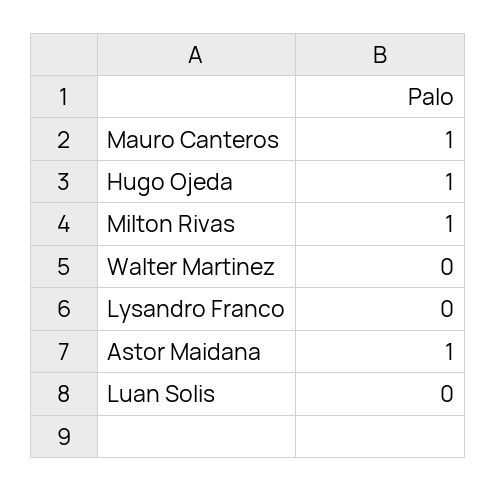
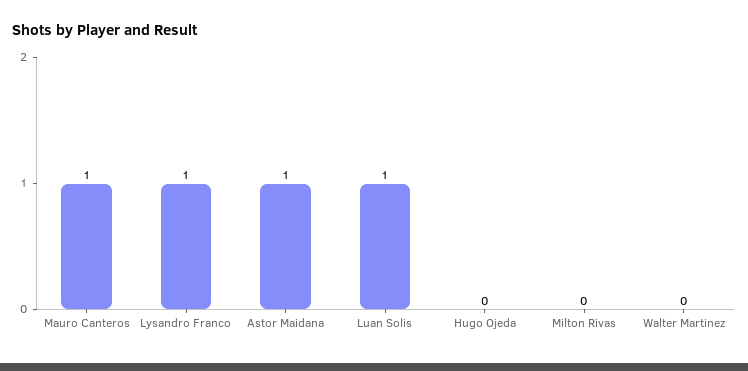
Hugo Ojeda: 1 -> 0
Milton Rivas: 1 -> 0
Lysandro Franco: 0 -> 1
Luan Solis: 0 -> 1

